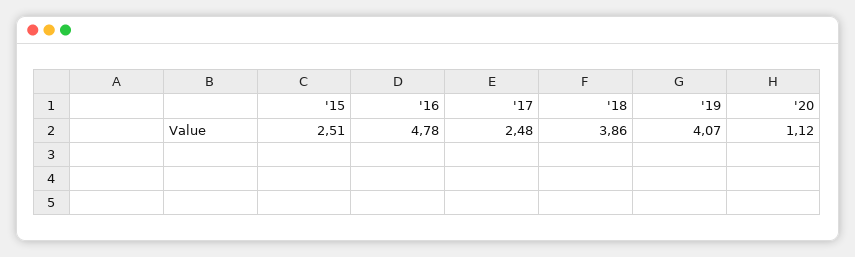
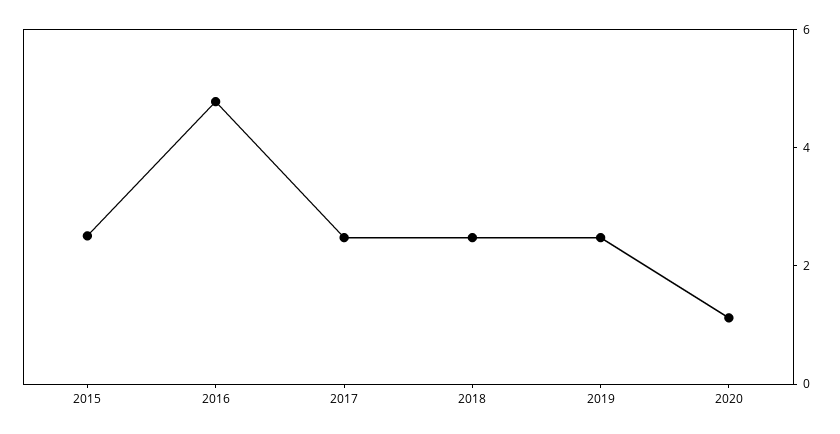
'18: 3.86 -> 2.5
'19: 4.07 -> 2.5

